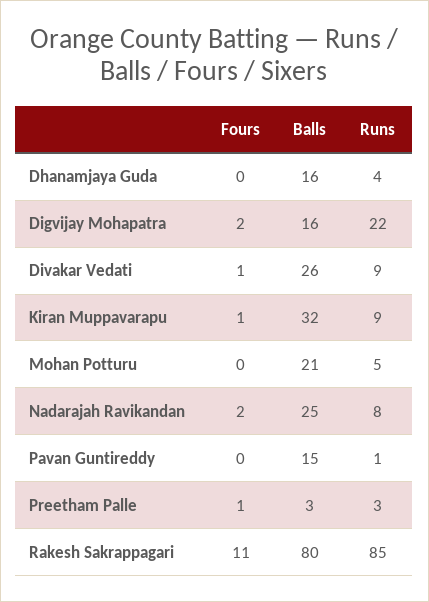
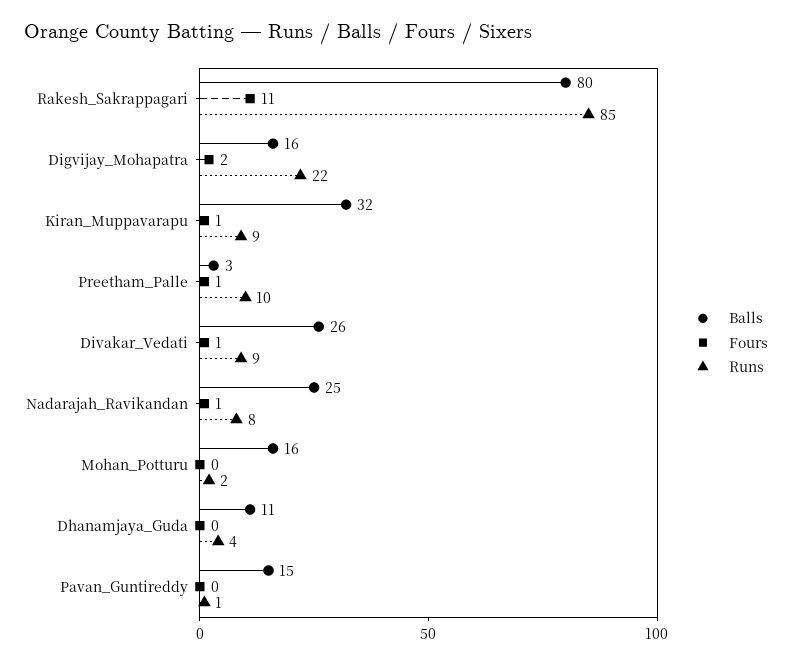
Balls, Dhanamjaya Guda: 16 -> 11
Balls, Mohan Potturu: 21 -> 16
Runs, Mohan Potturu: 5 -> 2
Fours, Nadarajah Ravikandan: 2 -> 1
Runs, Preetham Palle: 3 -> 10

